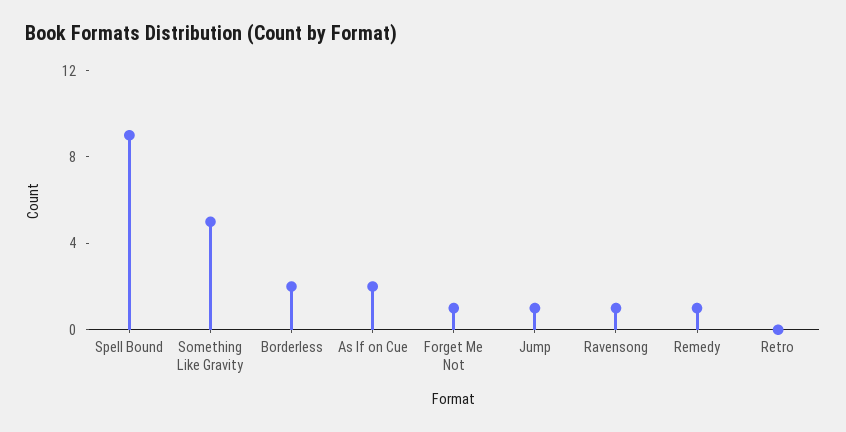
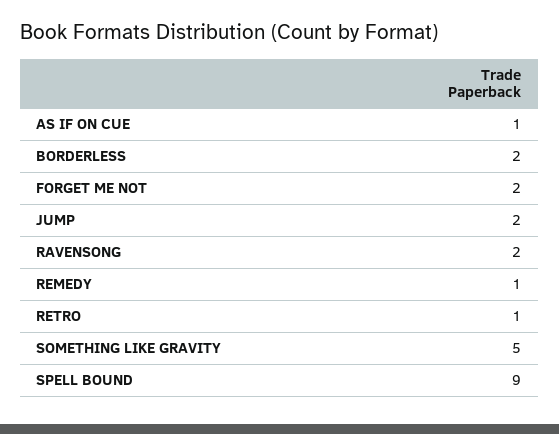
As If on Cue: 2 -> 1
Forget Me Not: 1 -> 2
Jump: 1 -> 2
Ravensong: 1 -> 2
Retro: 0 -> 1

